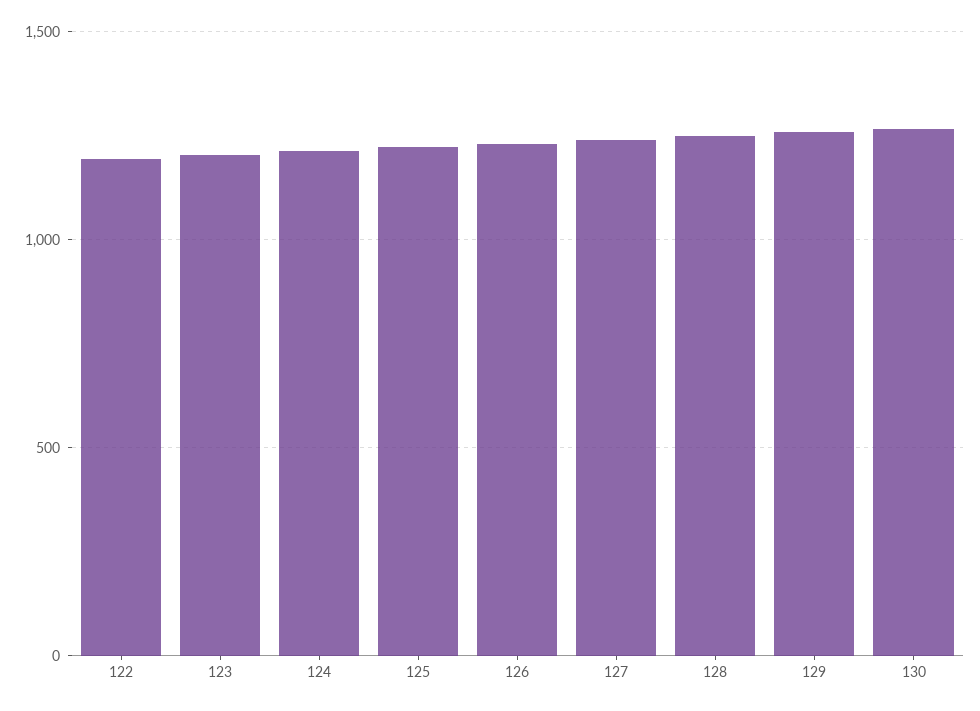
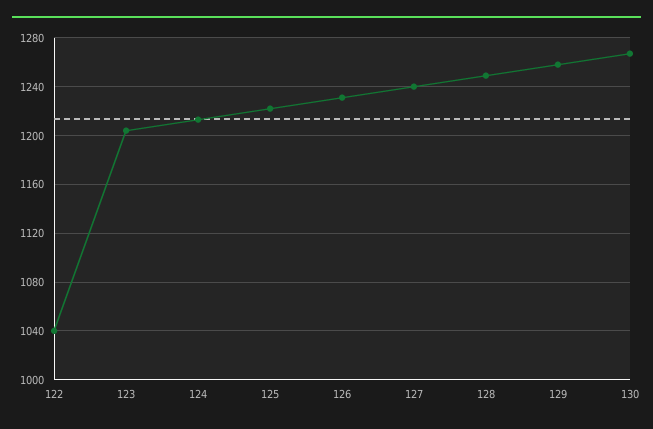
122: 1200 -> 1040

